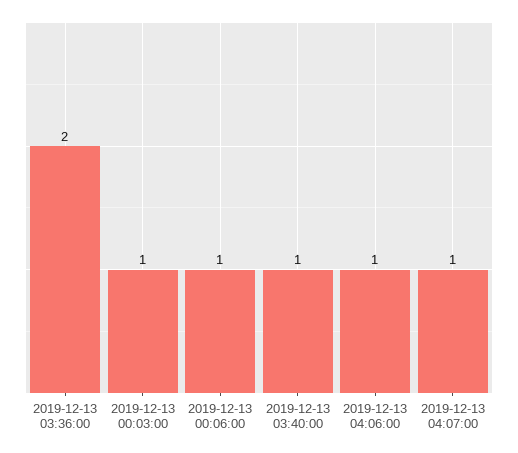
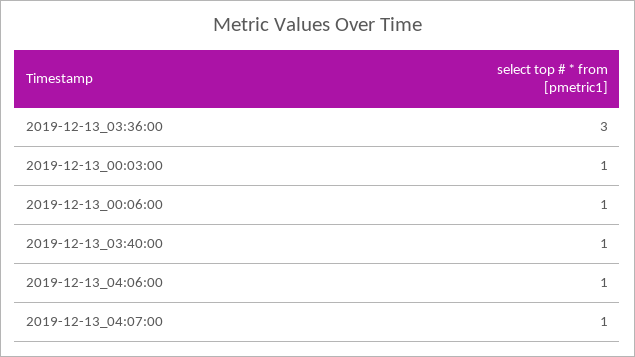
2019-12-13 03:36:00: 2 -> 3

